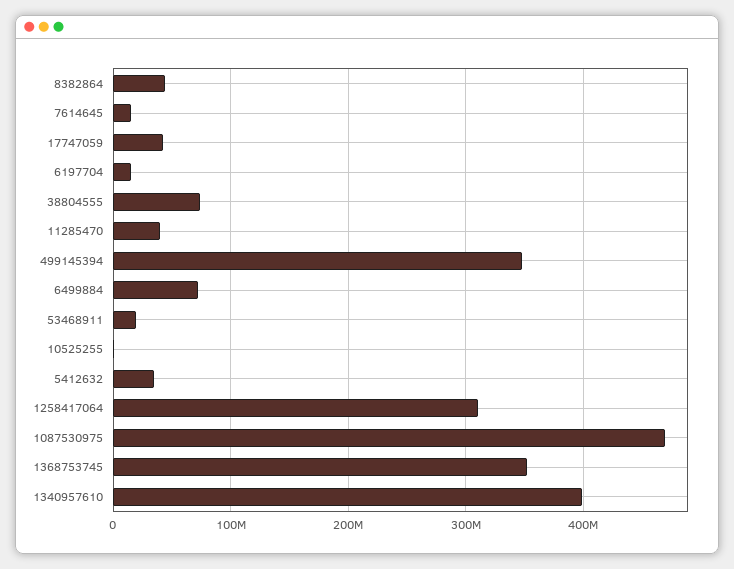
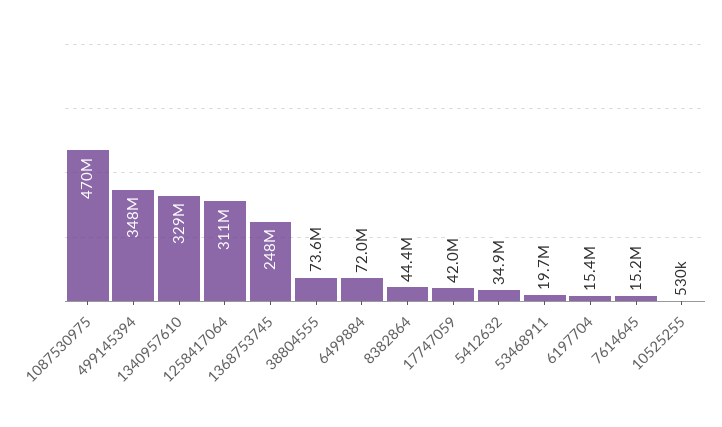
11285470: 40000000 -> none
1368753745: 350000000 -> 248000000
1340957610: 400000000 -> 329000000

